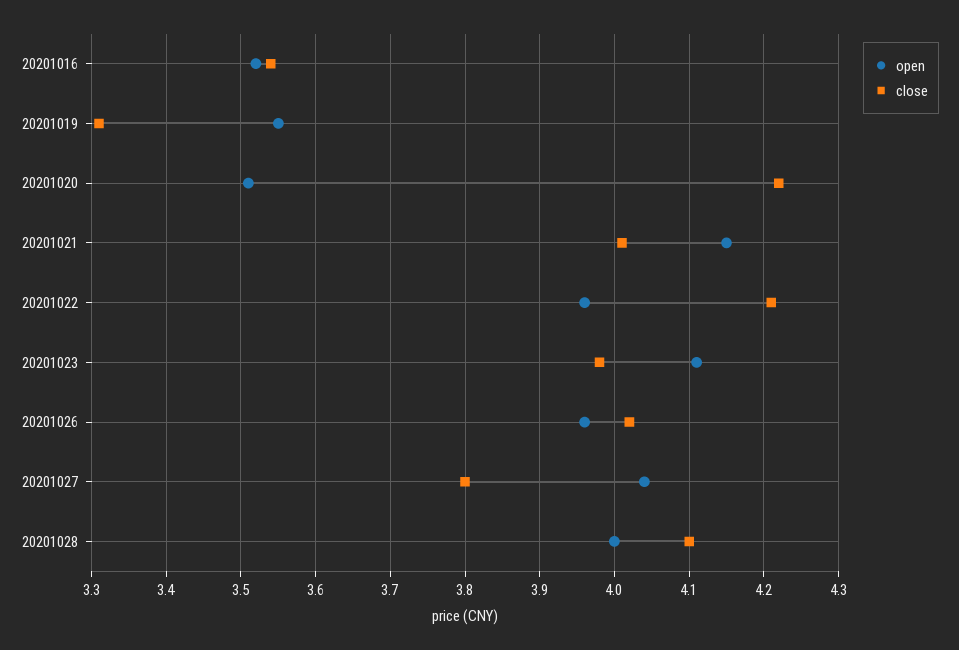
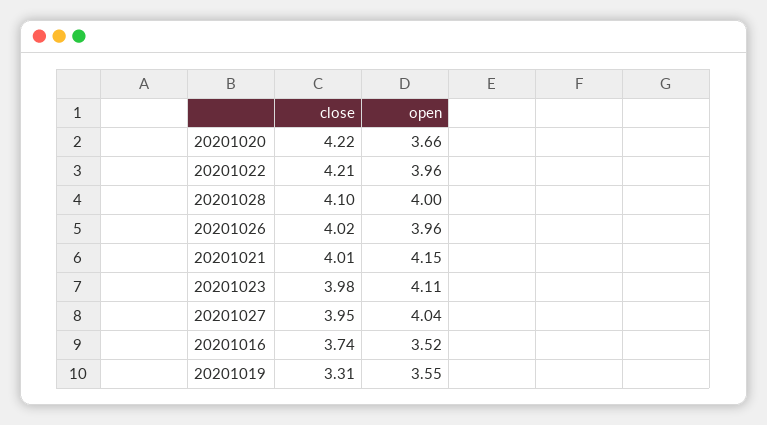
close, 20201016: 3.54 -> 3.74
open, 20201020: 3.51 -> 3.66
close, 20201027: 3.8 -> 3.95

